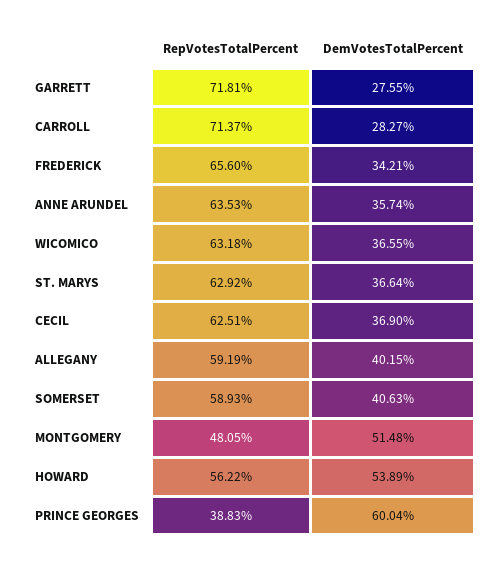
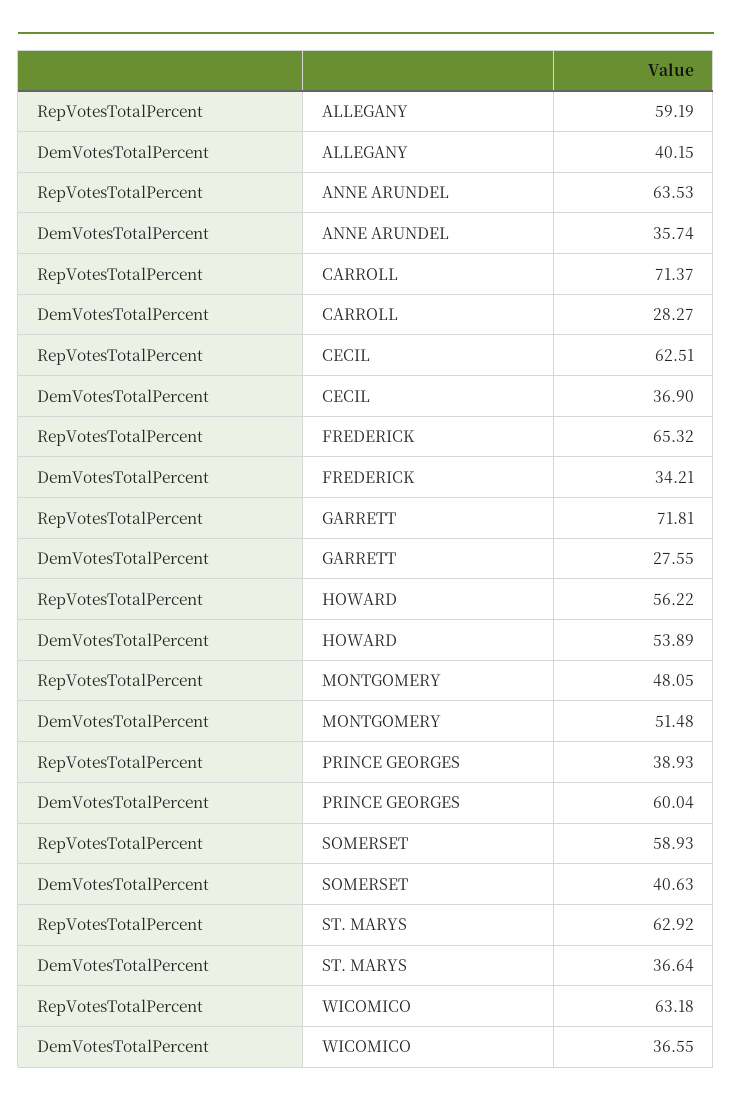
RepVotesTotalPercent, FREDERICK: 65.6 -> 65.32
RepVotesTotalPercent, PRINCE GEORGES: 38.83 -> 38.93

